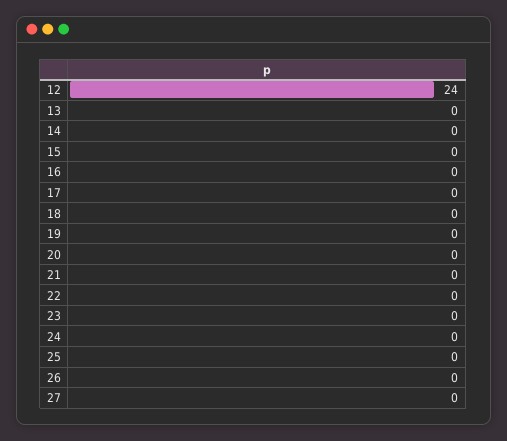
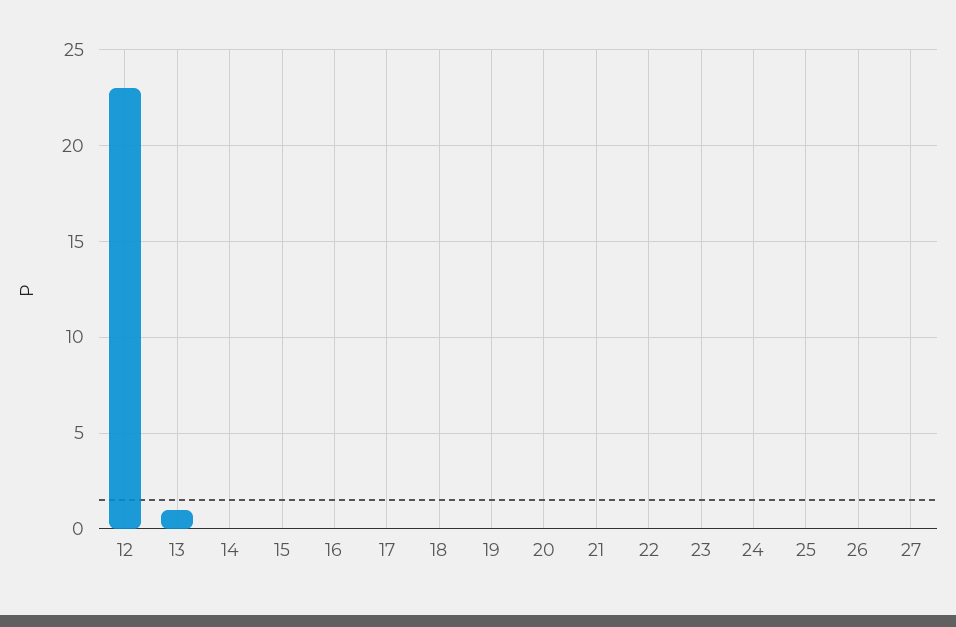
12: 24 -> 23
13: 0 -> 1

